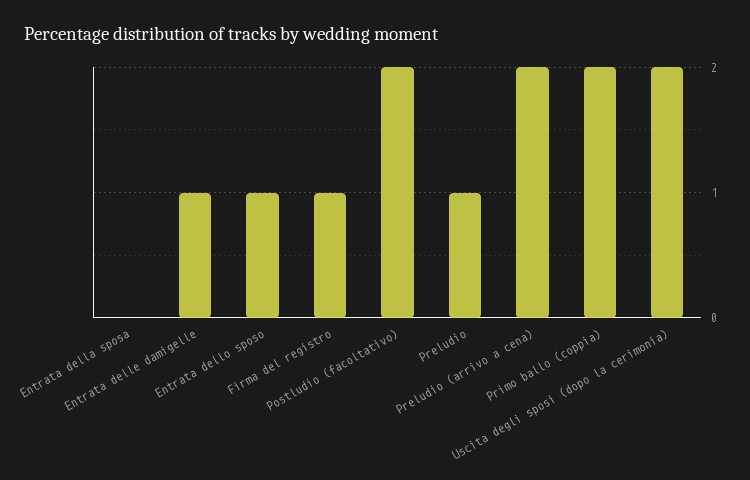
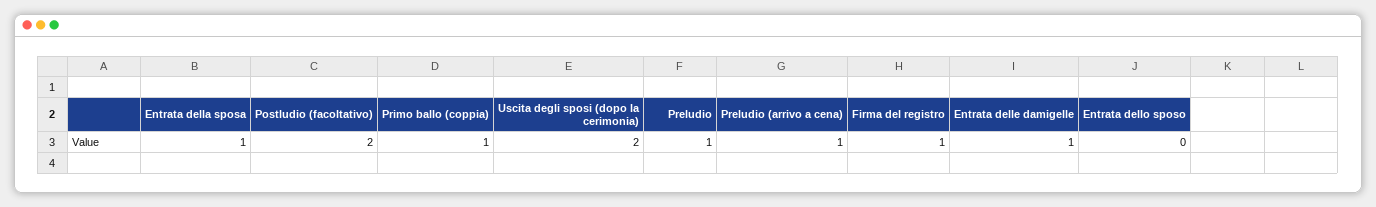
Entrata della sposa: 0 -> 1
Entrata dello sposo: 1 -> 0
Preludio (arrivo a cena): 2 -> 1
Primo ballo (coppia): 2 -> 1

